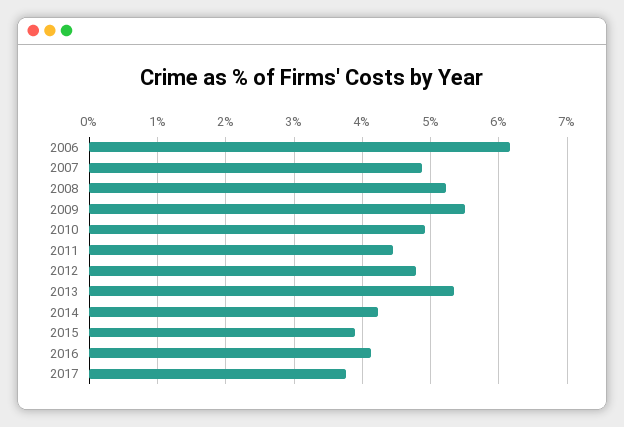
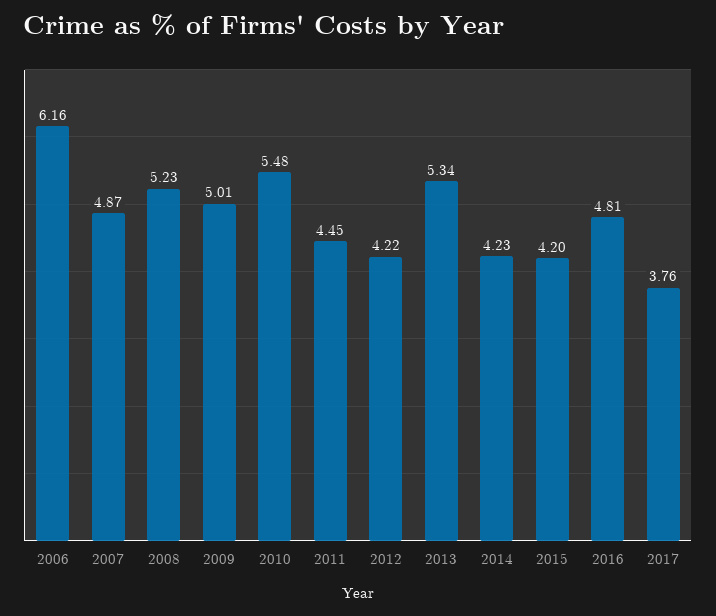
2009: 5.5 -> 5.01
2010: 4.9 -> 5.48
2012: 4.8 -> 4.22
2015: 3.9 -> 4.2
2016: 4.1 -> 4.81

